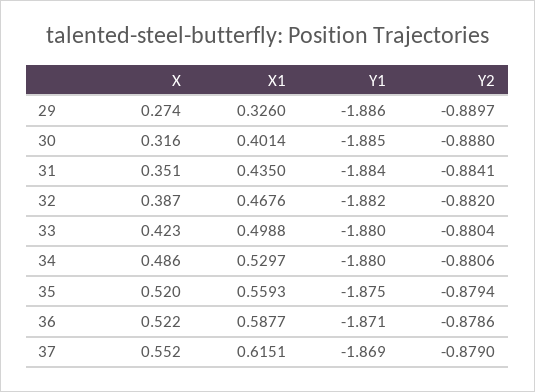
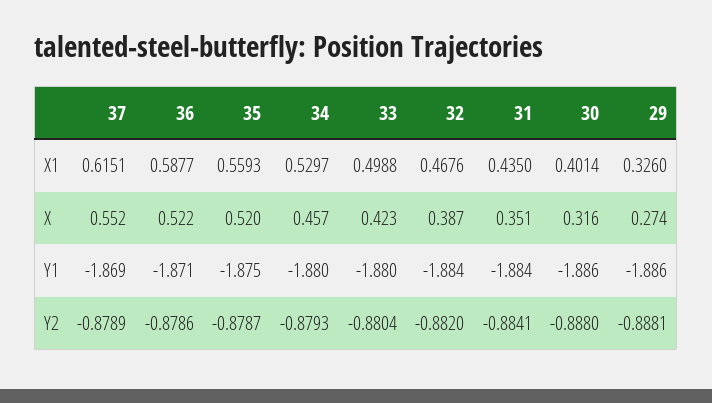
Y2, 29: -0.8897 -> -0.8881
Y1, 30: -1.885 -> -1.886
Y1, 32: -1.882 -> -1.884
X, 34: 0.486 -> 0.457
Y2, 34: -0.8806 -> -0.8793
Y2, 35: -0.8794 -> -0.8787
Y2, 37: -0.879 -> -0.8789

